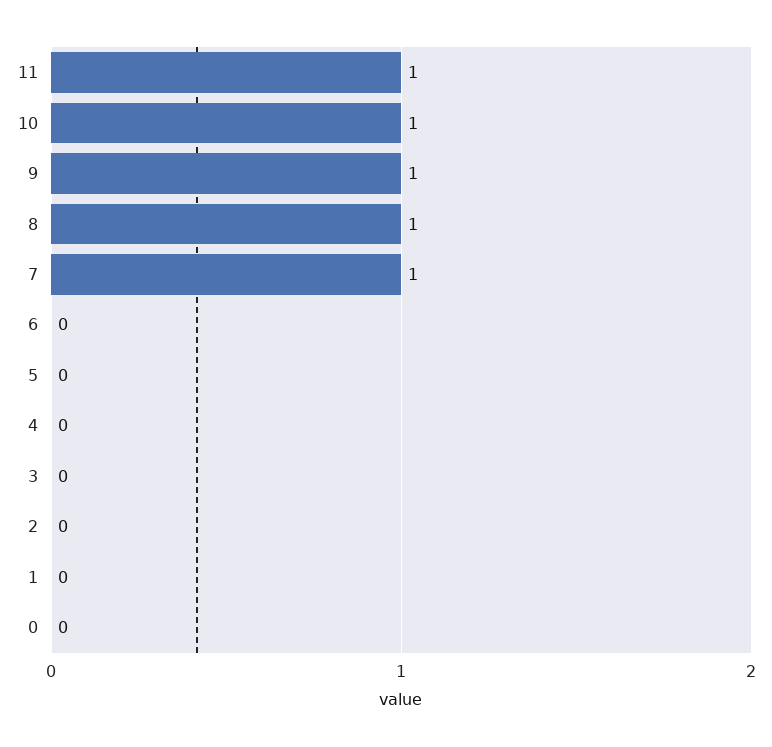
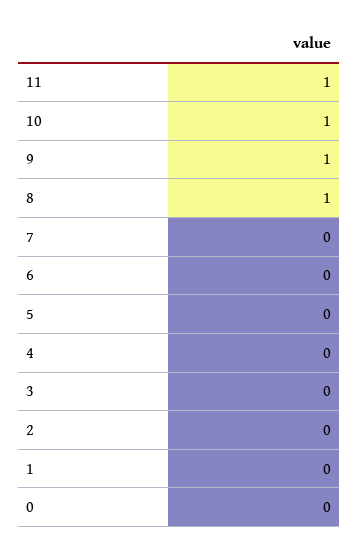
7: 1 -> 0

